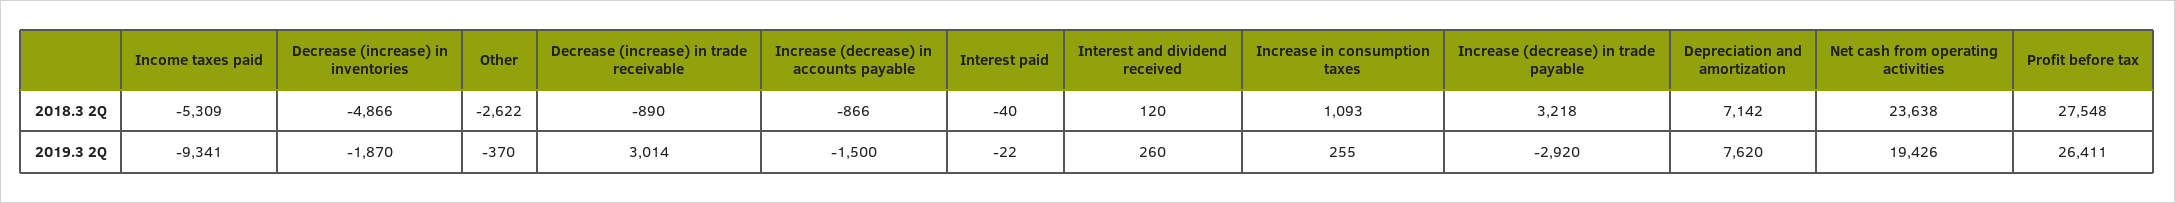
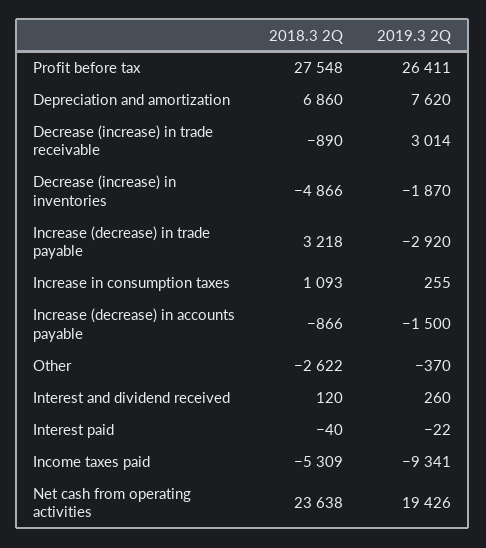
Depreciation and amortization, 2018.3 2Q: 7142 -> 6860

